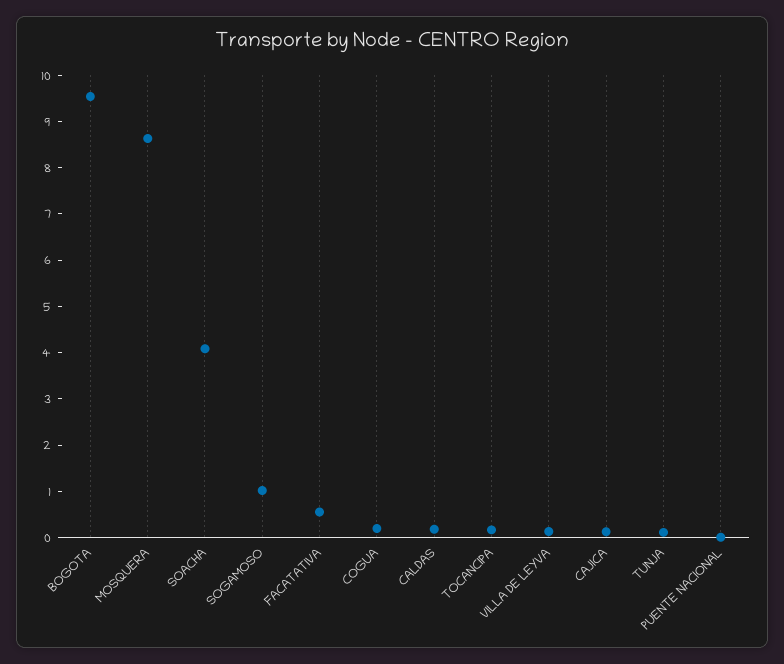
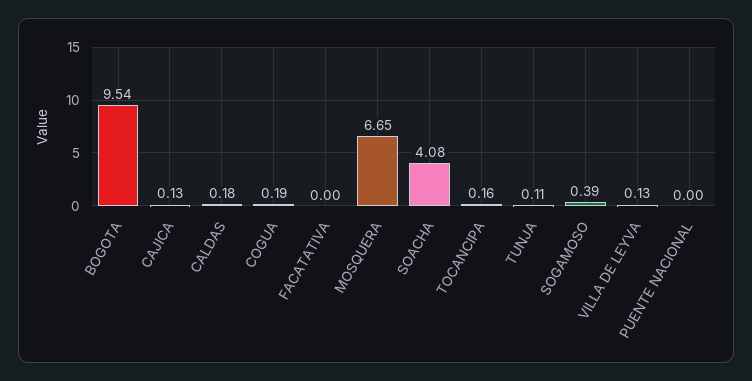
MOSQUERA: 8.6 -> 6.65
SOGAMOSO: 1 -> 0.39
FACATATIVA: 0.6 -> 0

